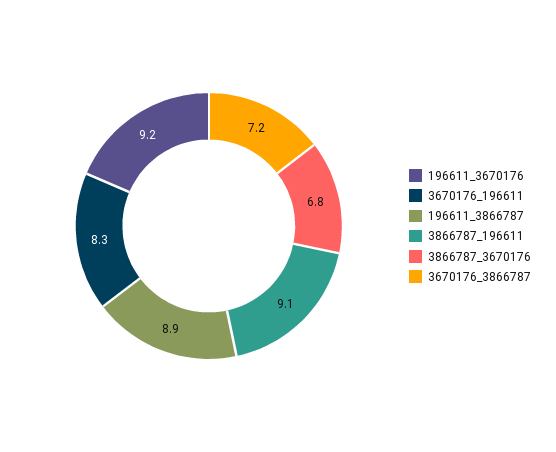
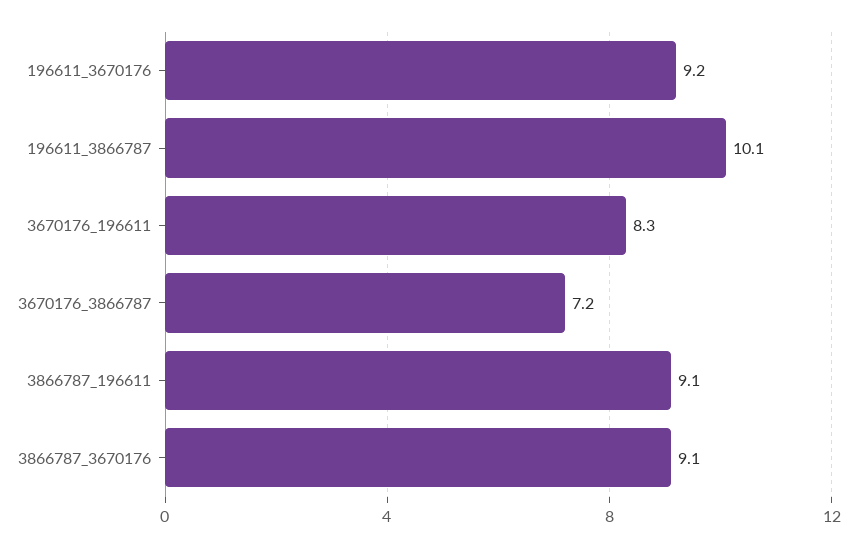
196611_3866787: 8.9 -> 10.1
3866787_3670176: 6.8 -> 9.1

